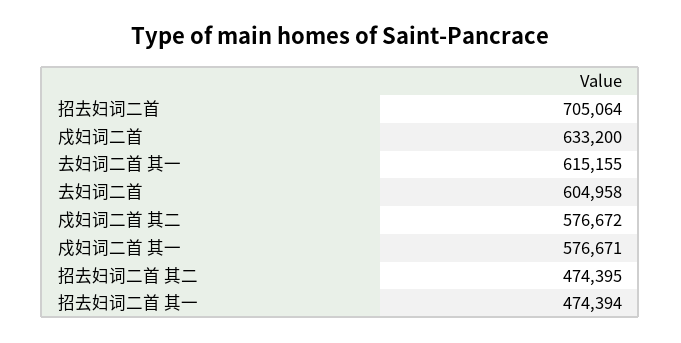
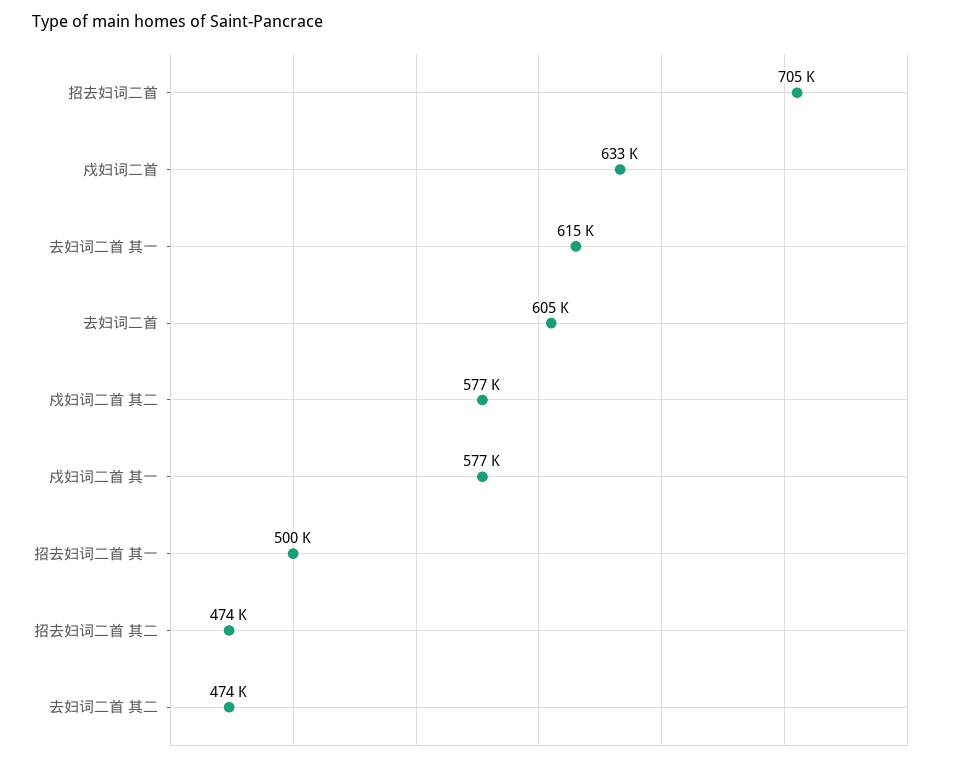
招去妇词二首 其一: 474394 -> 500000
去妇词二首 其二: none -> 474000

